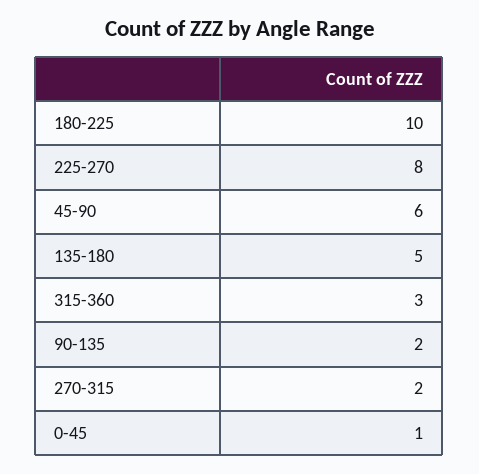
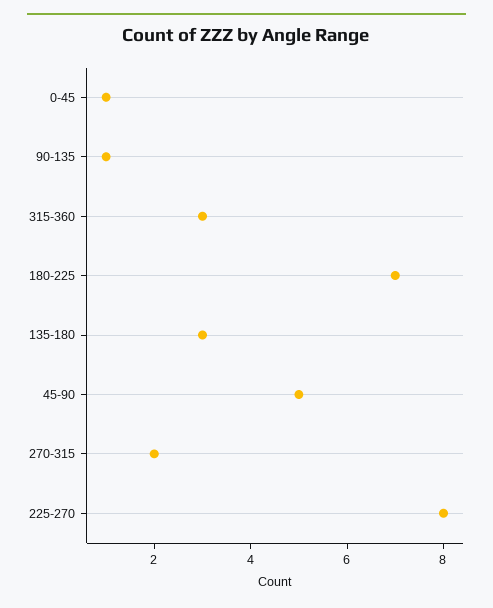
180-225: 10 -> 7
45-90: 6 -> 5
135-180: 5 -> 3
90-135: 2 -> 1

